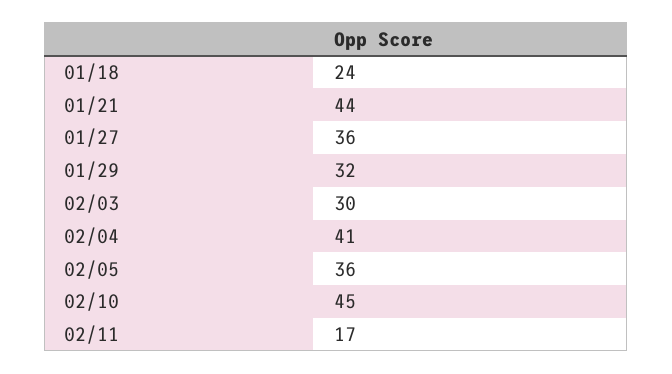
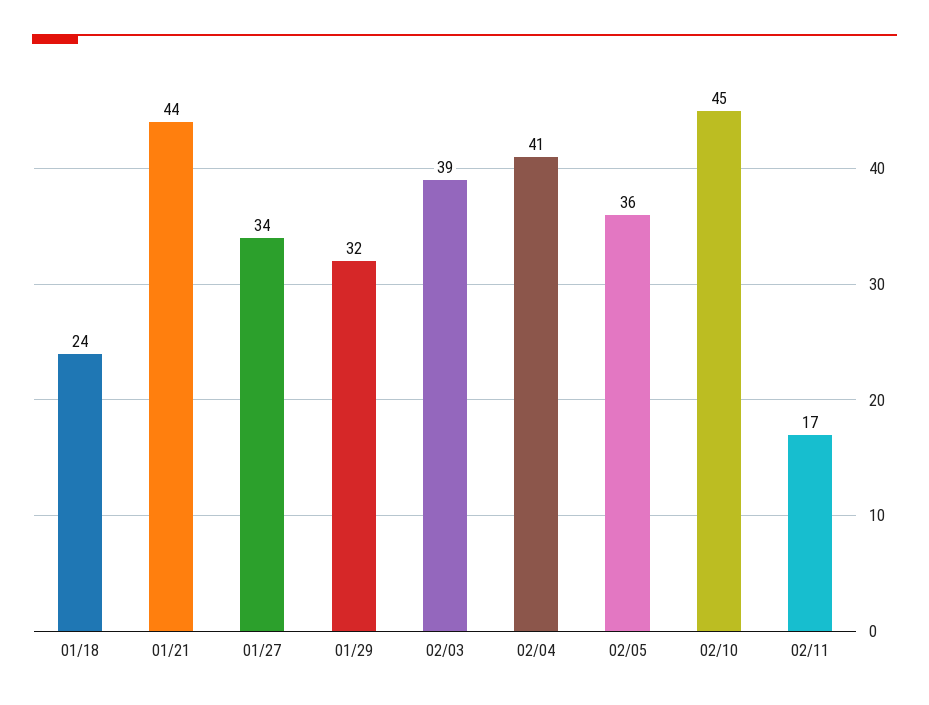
01/27: 36 -> 34
02/03: 30 -> 39

